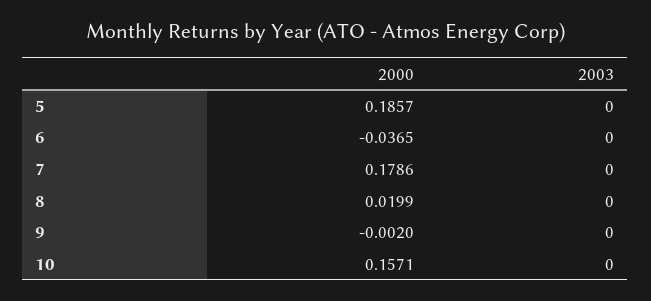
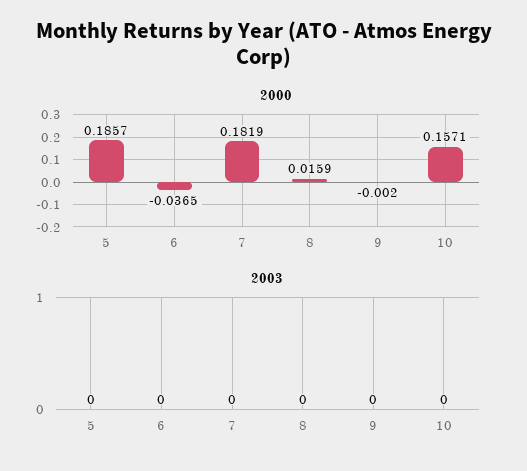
2000, 7: 0.1786 -> 0.1819
2000, 8: 0.0199 -> 0.0159

